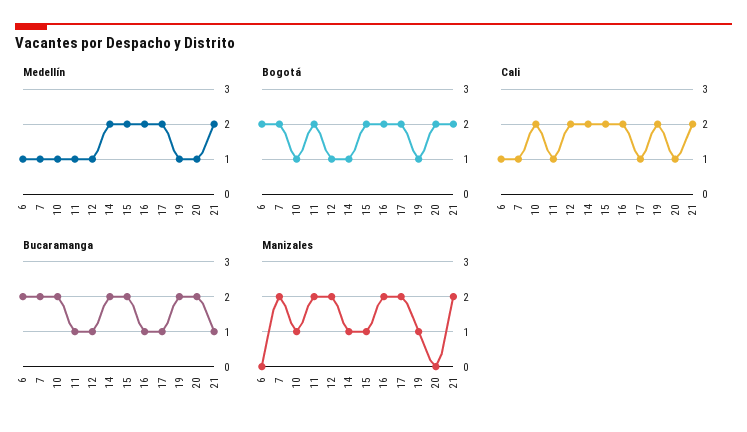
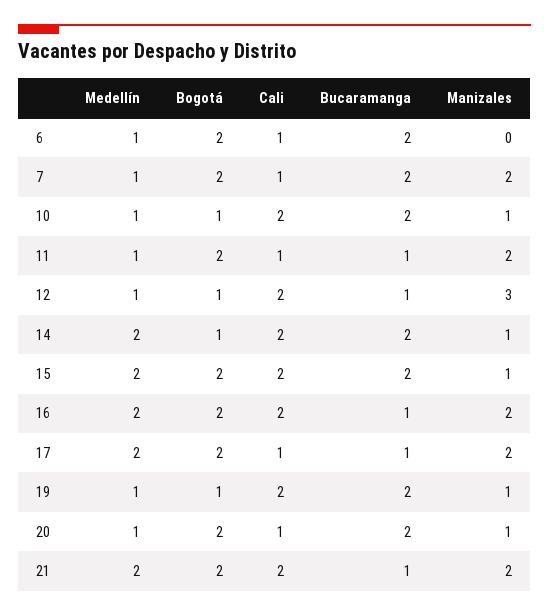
Manizales, 12: 2 -> 3
Manizales, 20: 0 -> 1

